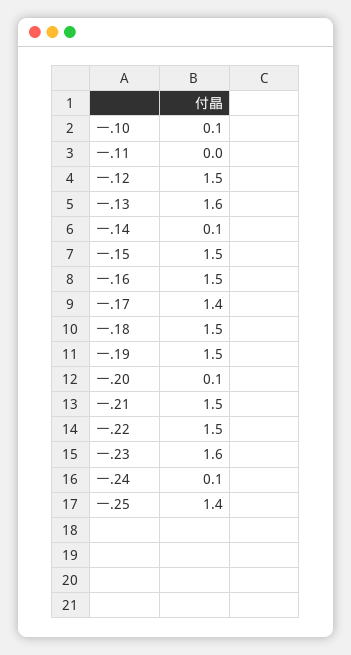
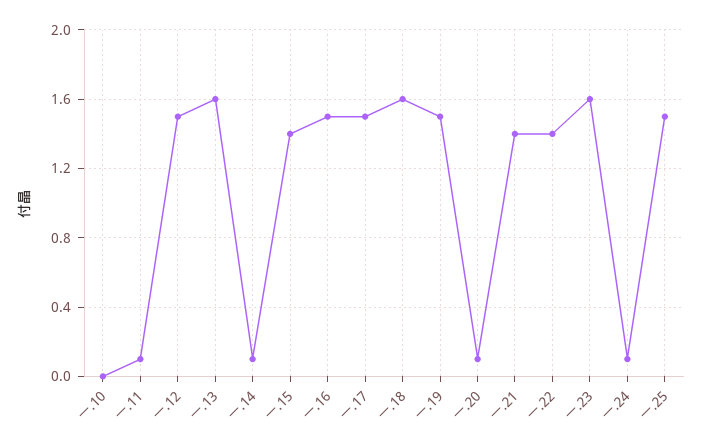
一.10: 0.1 -> 0
一.11: 0 -> 0.1
一.15: 1.5 -> 1.4
一.17: 1.4 -> 1.5
一.18: 1.5 -> 1.6
一.21: 1.5 -> 1.4
一.22: 1.5 -> 1.4
一.25: 1.4 -> 1.5

